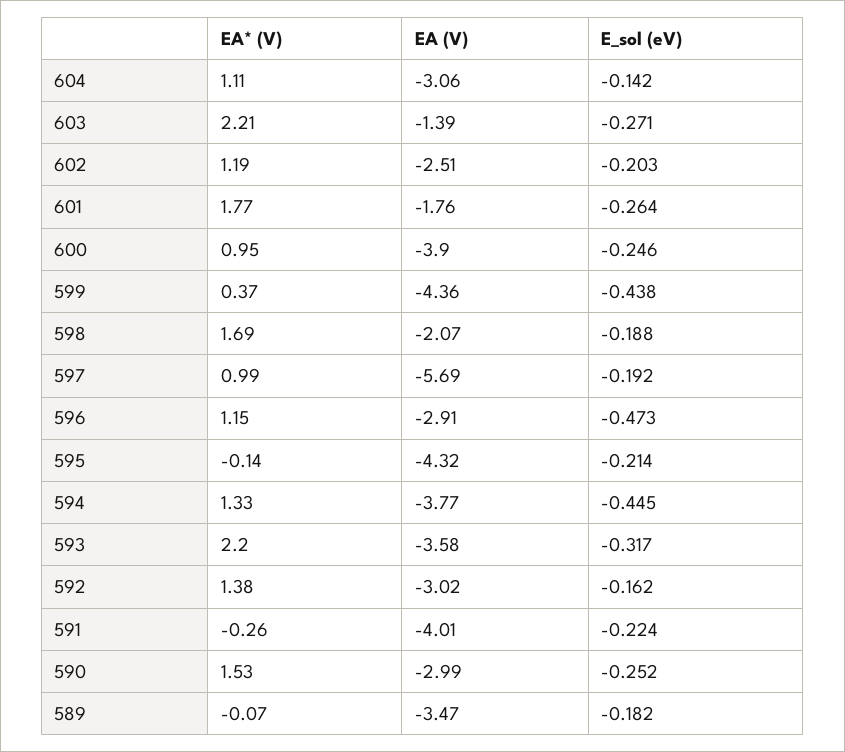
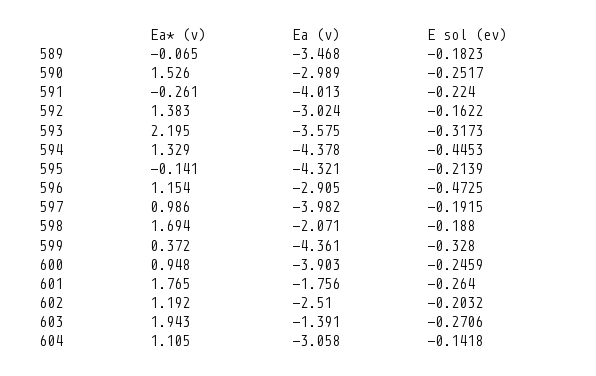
EA* (V), 603: 2.21 -> 1.943
E_sol (eV), 599: -0.438 -> -0.328
EA (V), 597: -5.69 -> -3.982
EA (V), 594: -3.77 -> -4.378

